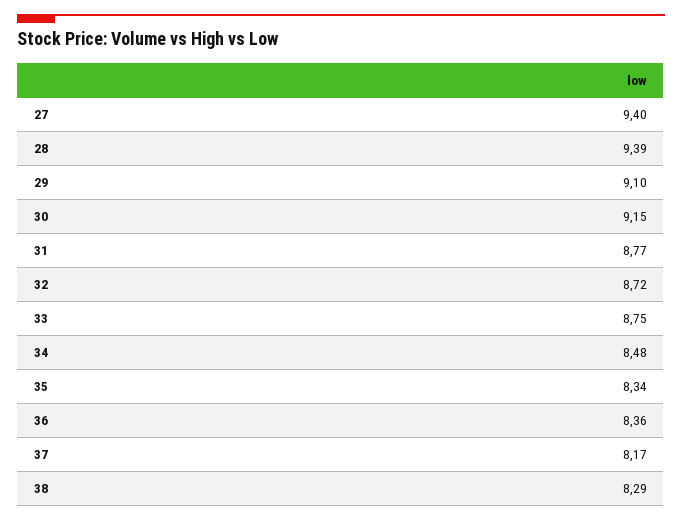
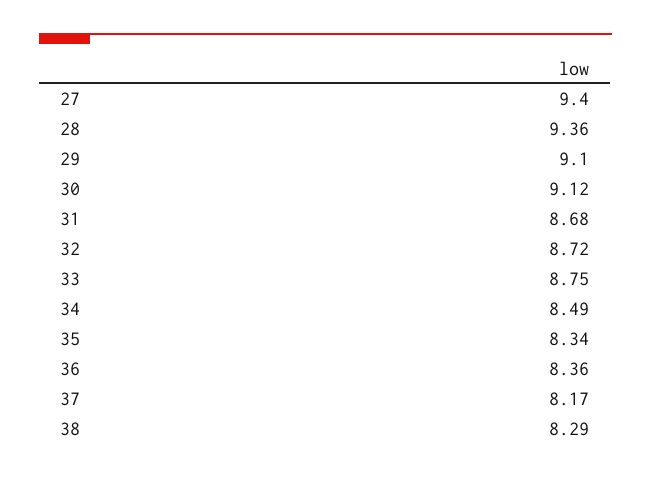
28: 9.39 -> 9.36
30: 9.15 -> 9.12
31: 8.77 -> 8.68
34: 8.48 -> 8.49

